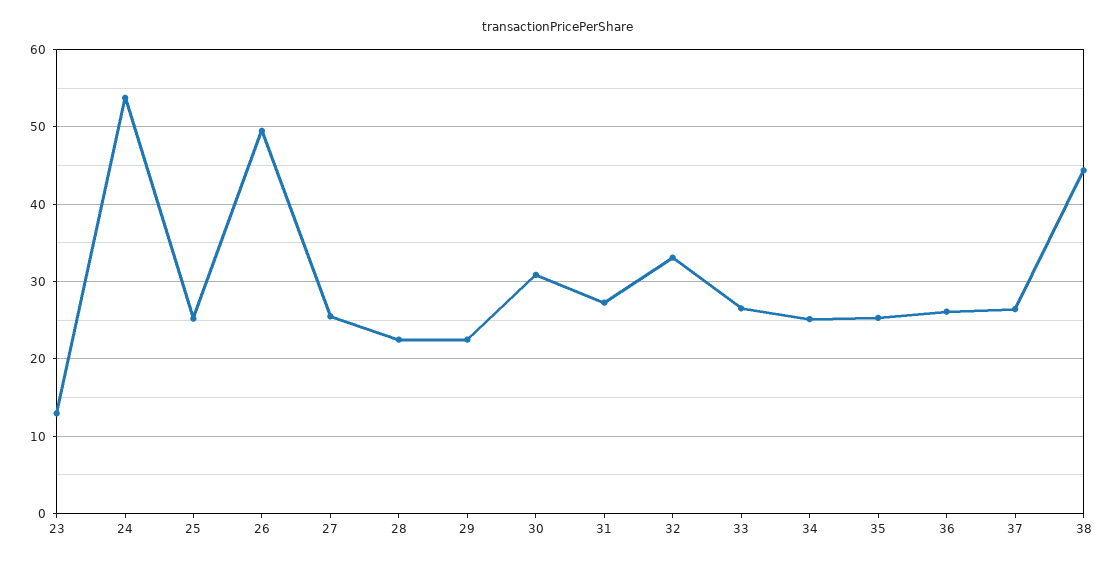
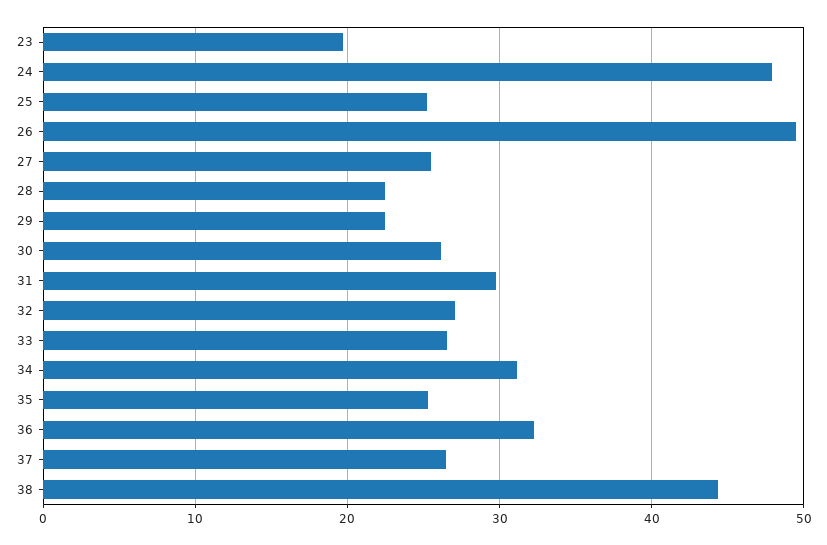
23: 13 -> 20
24: 54 -> 48
30: 31 -> 26
31: 27 -> 30
32: 33 -> 27
34: 25 -> 31
36: 26 -> 32

